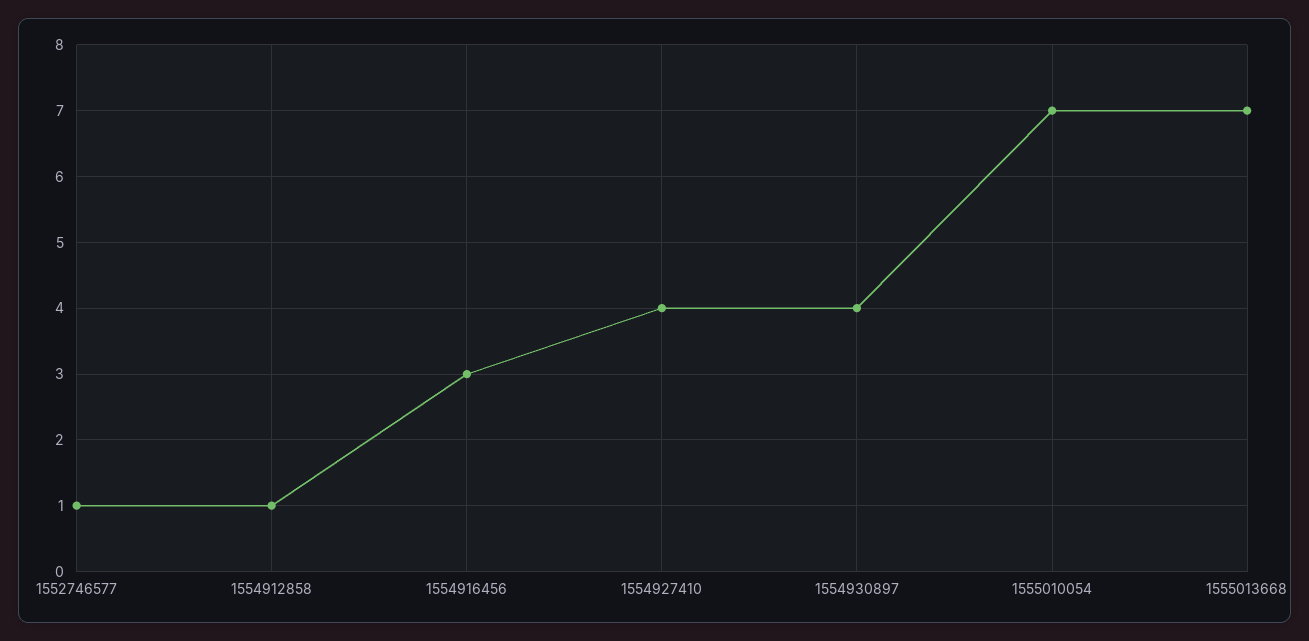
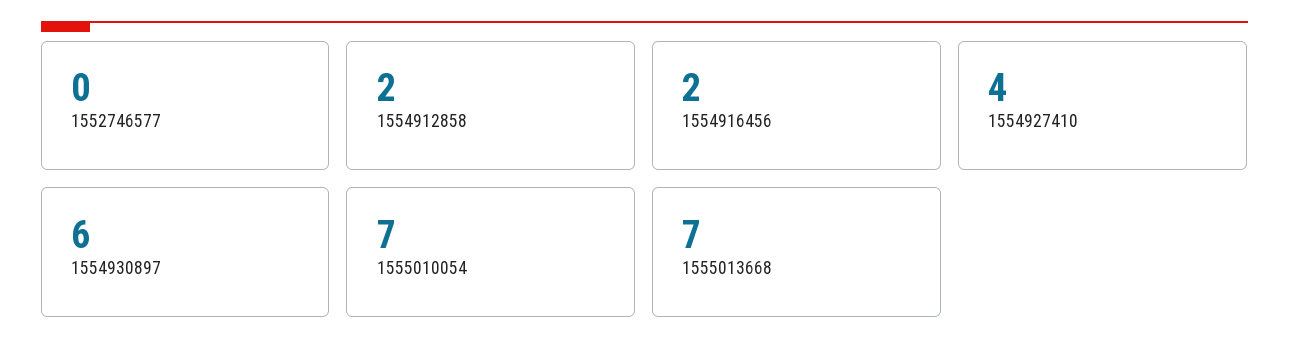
1552746577: 1 -> 0
1554912858: 1 -> 2
1554916456: 3 -> 2
1554930897: 4 -> 6

